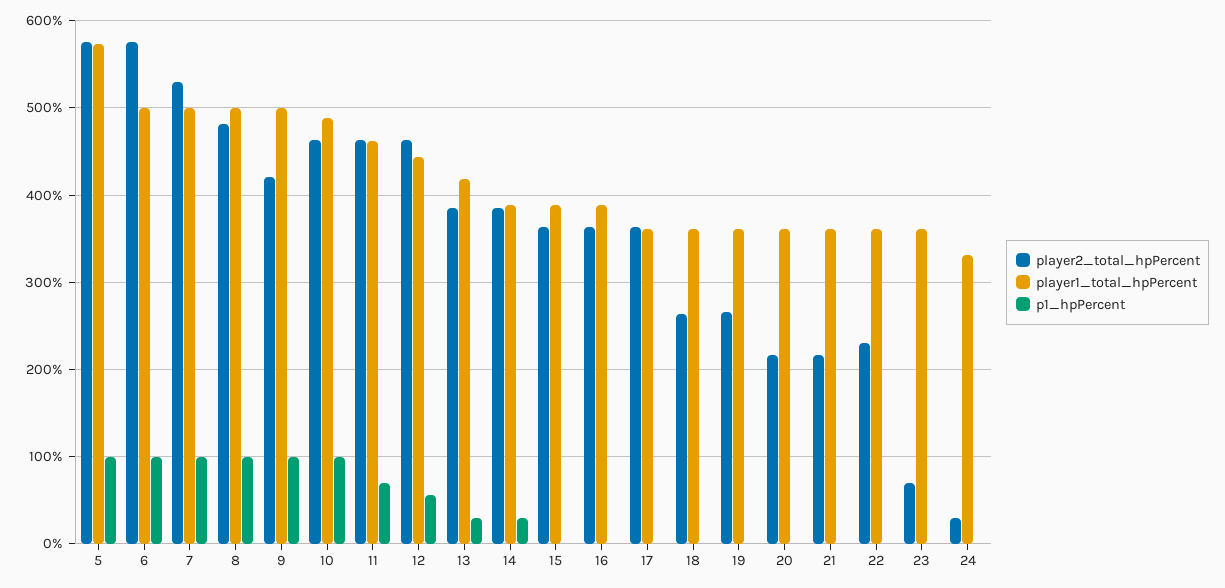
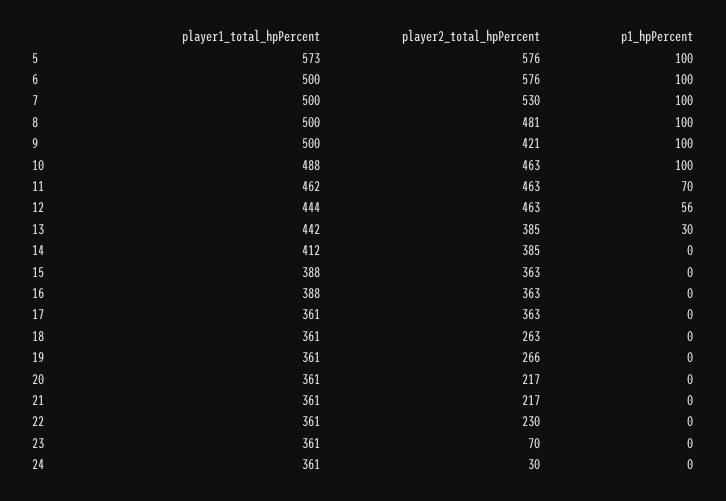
player1_total_hpPercent, 13: 420 -> 442
player1_total_hpPercent, 14: 390 -> 412
p1_hpPercent, 14: 30 -> 0
player1_total_hpPercent, 24: 330 -> 361

